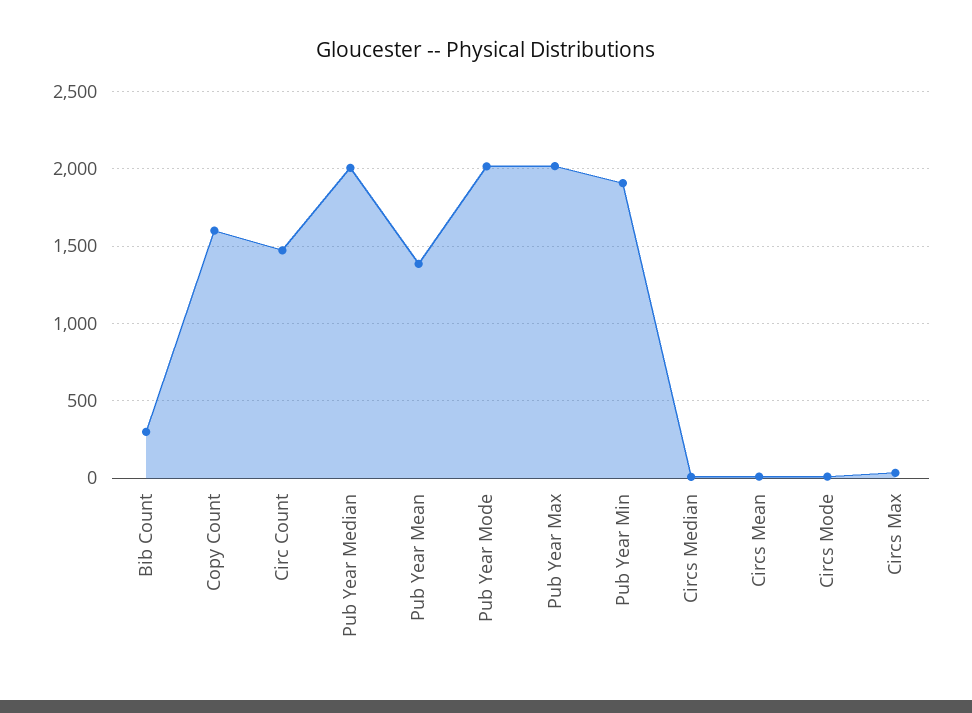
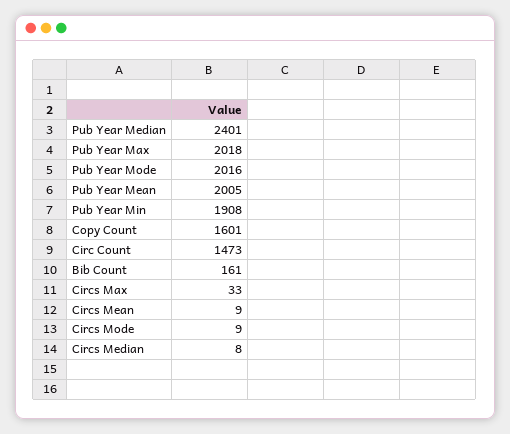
Bib Count: 300 -> 161
Pub Year Median: 2000 -> 2401
Pub Year Mean: 1400 -> 2005

